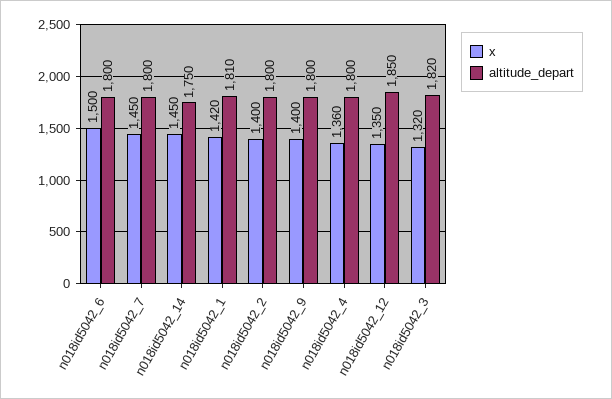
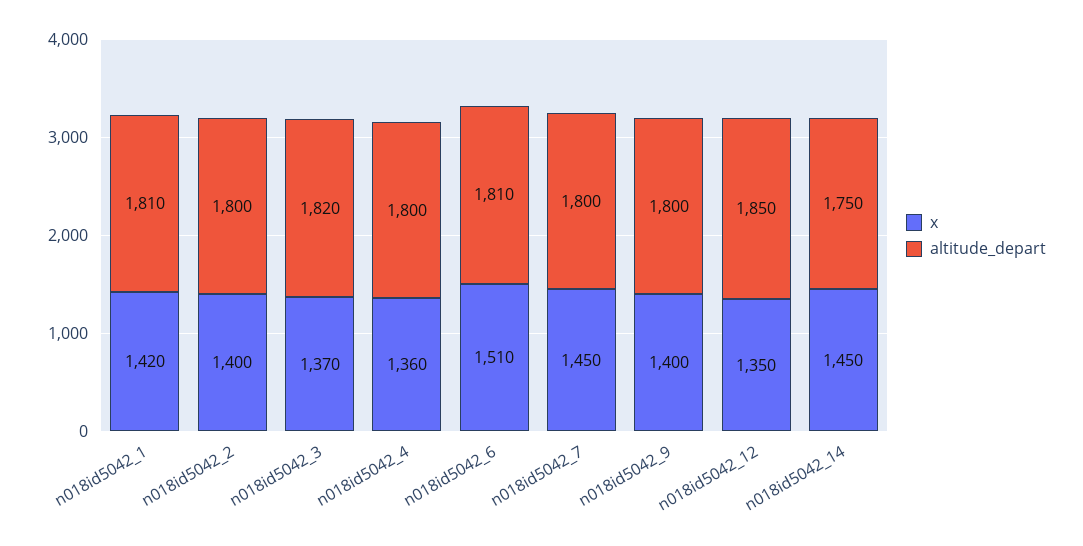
x, n018id5042_6: 1500 -> 1510
altitude_depart, n018id5042_6: 1800 -> 1810
x, n018id5042_3: 1320 -> 1370

